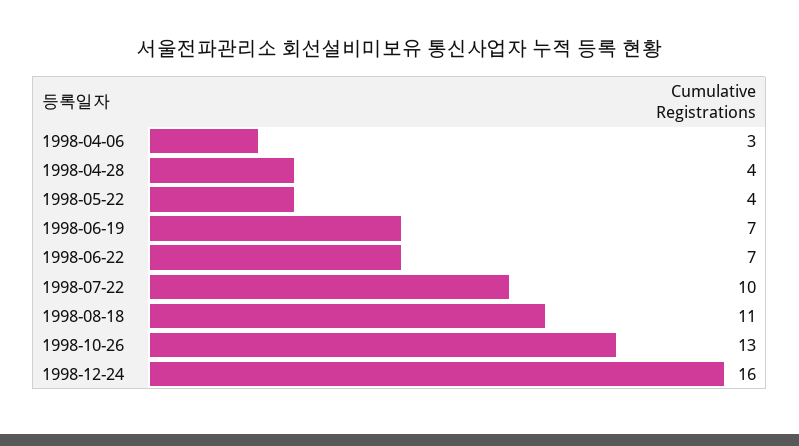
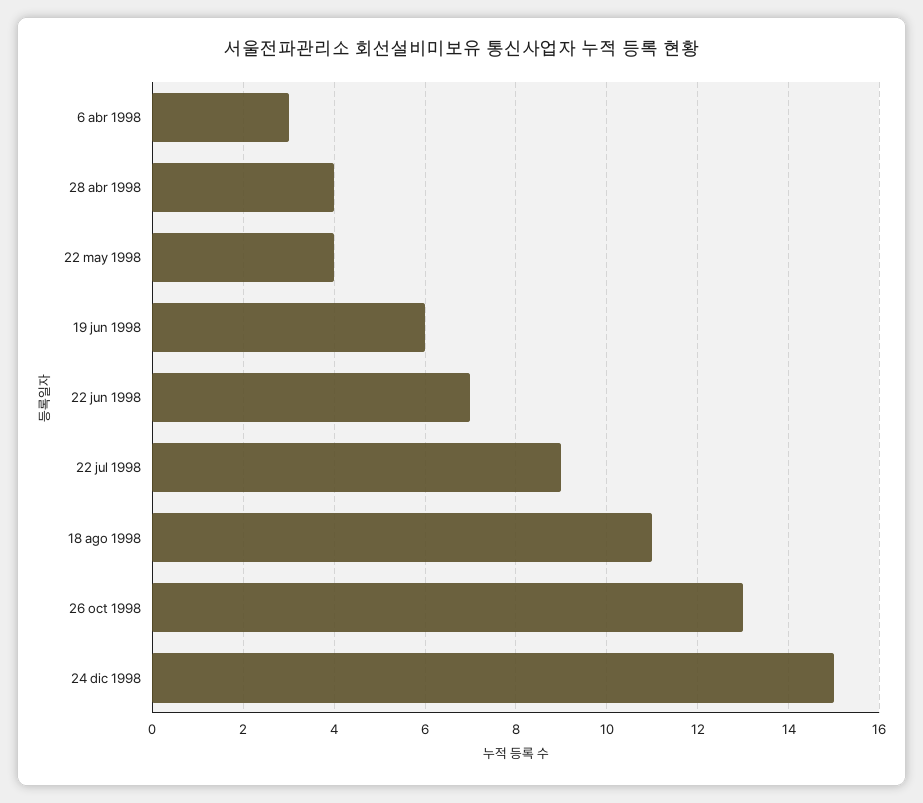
1998-06-19: 7 -> 6
1998-07-22: 10 -> 9
1998-12-24: 16 -> 15

